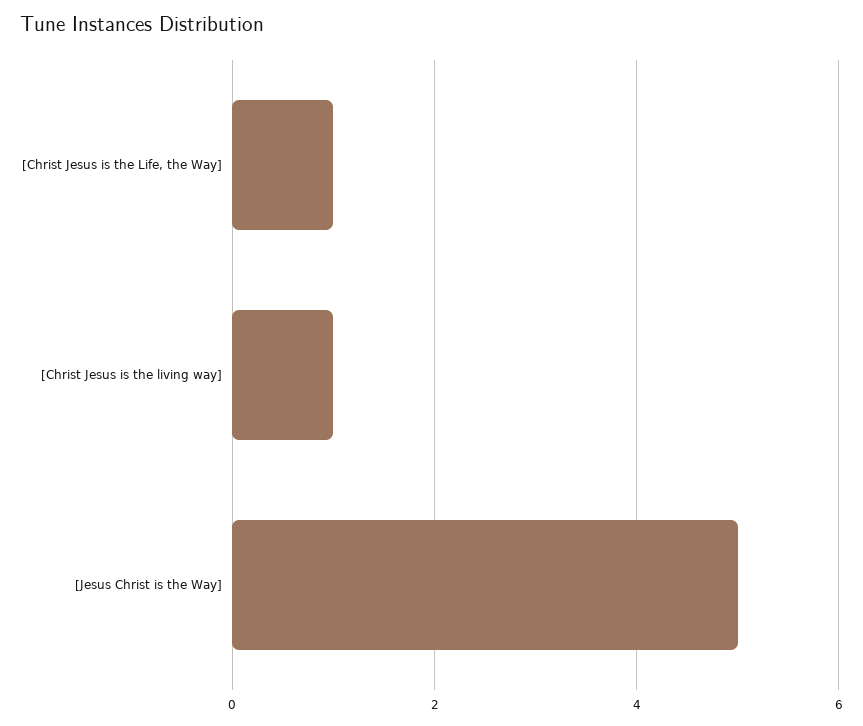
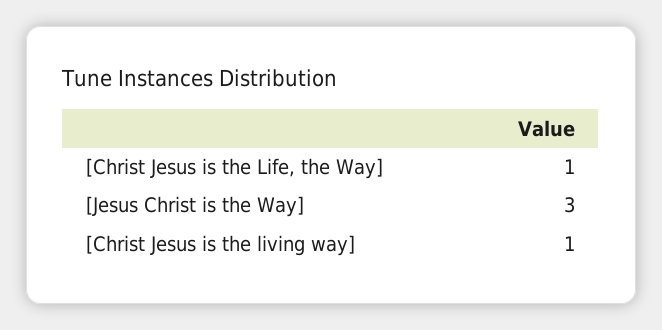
[Jesus Christ is the Way]: 5 -> 3

